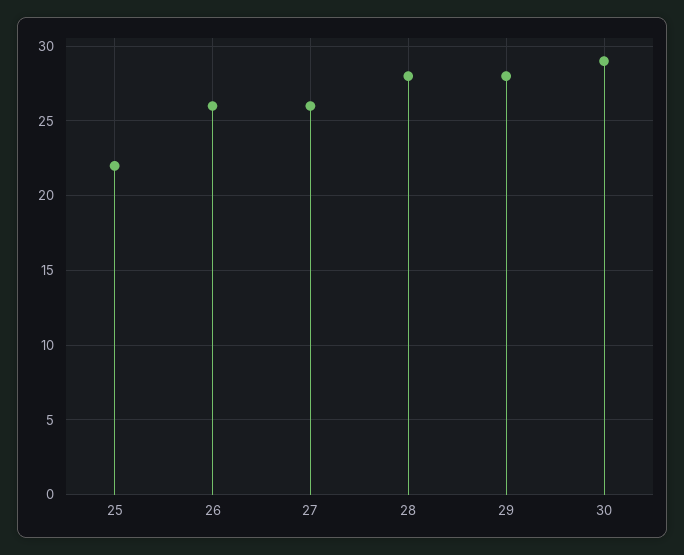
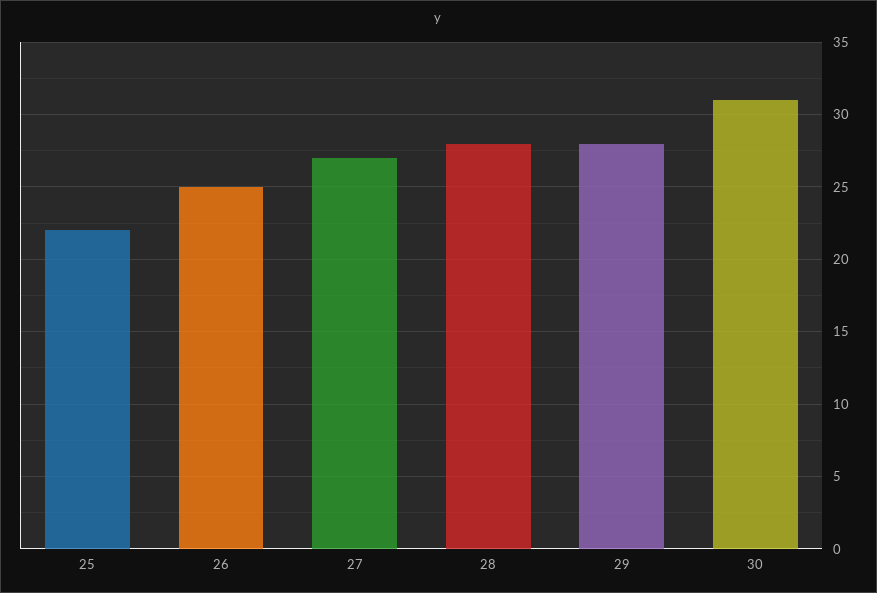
26: 26 -> 25
27: 26 -> 27
30: 29 -> 31

